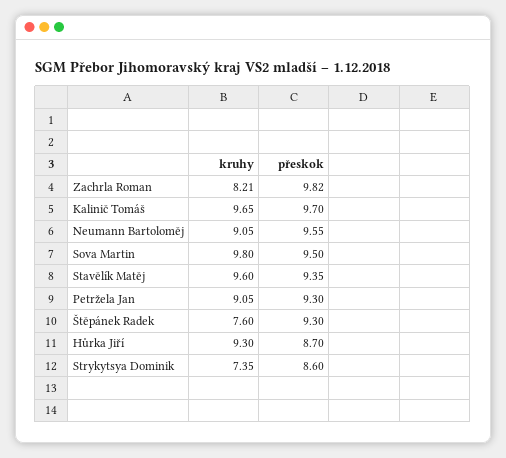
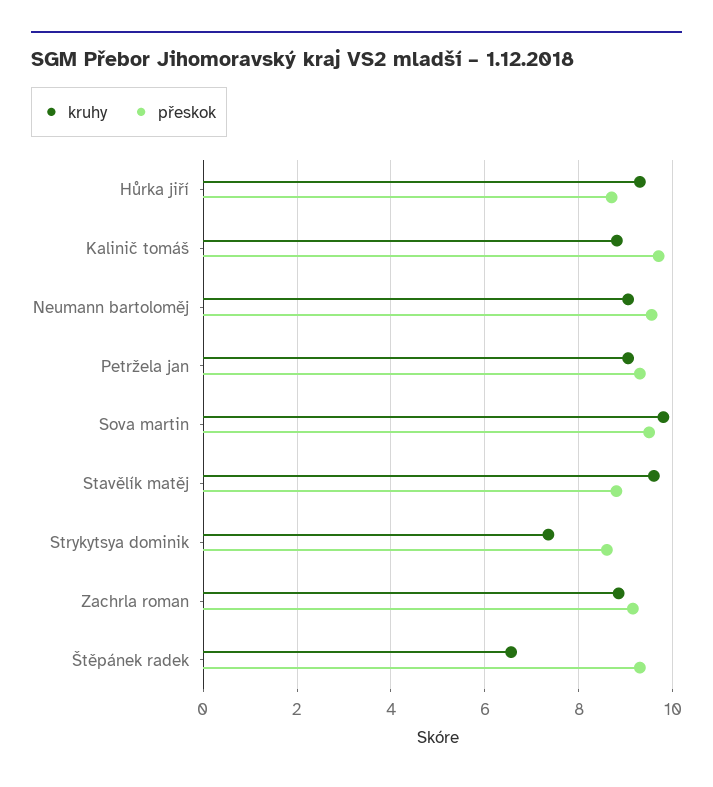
kruhy, Zachrla Roman: 8.21 -> 8.8
přeskok, Zachrla Roman: 9.82 -> 9.2
kruhy, Kalinič Tomáš: 9.65 -> 8.8
přeskok, Stavělík Matěj: 9.35 -> 8.8
kruhy, Štěpánek Radek: 7.6 -> 6.6

